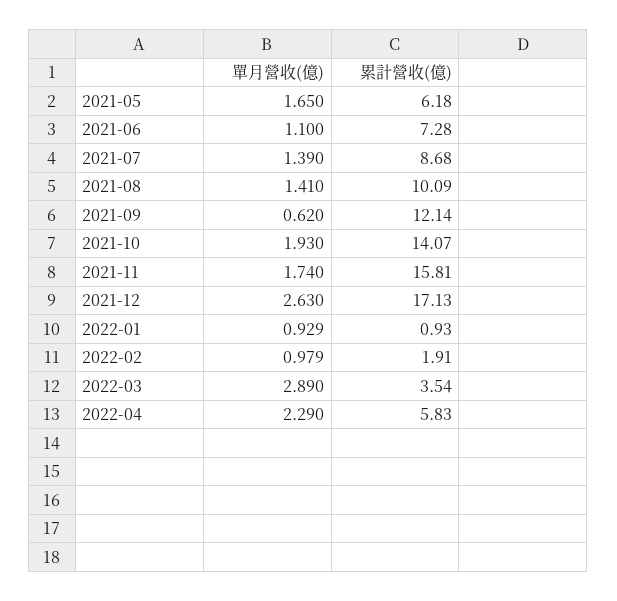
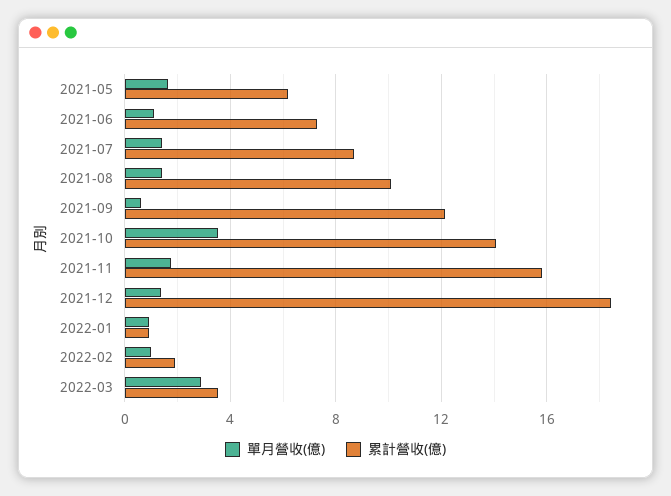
單月營收(億), 2021-10: 1.93 -> 3.5
單月營收(億), 2021-12: 2.63 -> 1.5
累計營收(億), 2021-12: 17.13 -> 18.5
單月營收(億), 2022-04: 2.29 -> none
累計營收(億), 2022-04: 5.83 -> none

